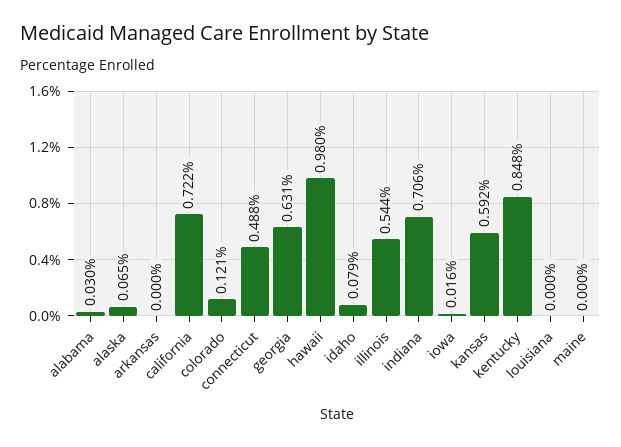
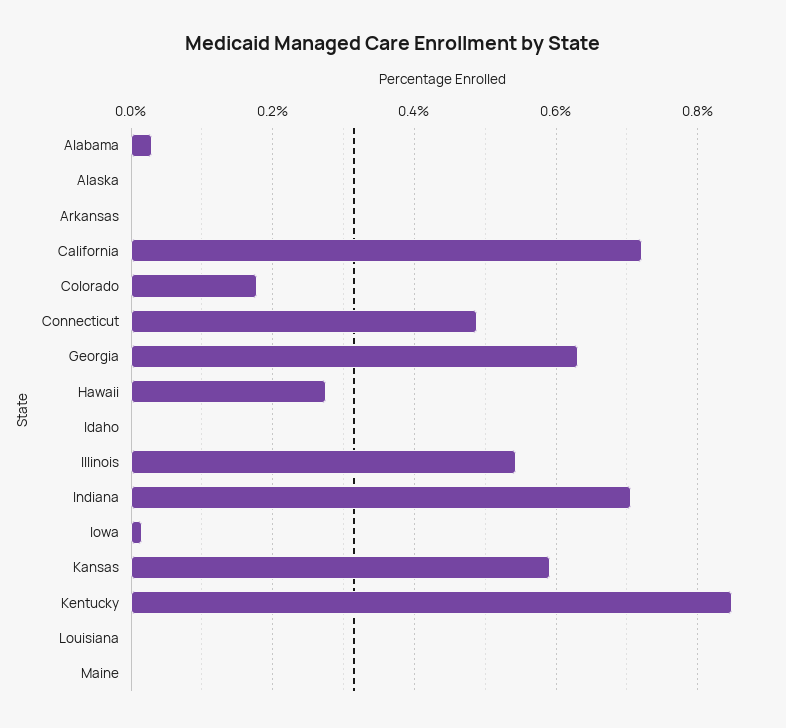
alaska: 0.065 -> 0
colorado: 0.121 -> 0.18
hawaii: 0.98 -> 0.28
idaho: 0.079 -> 0

